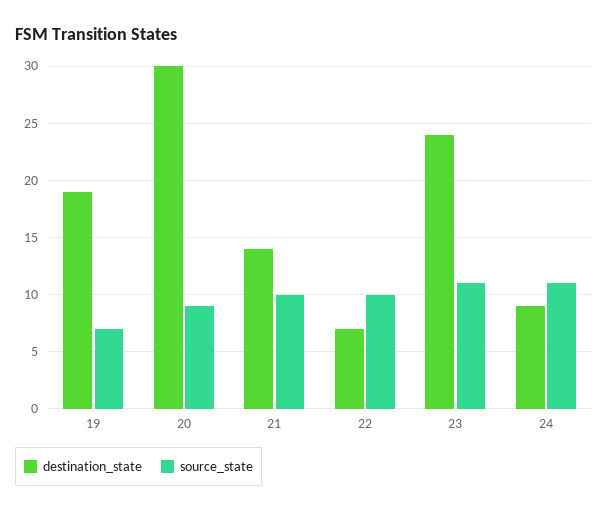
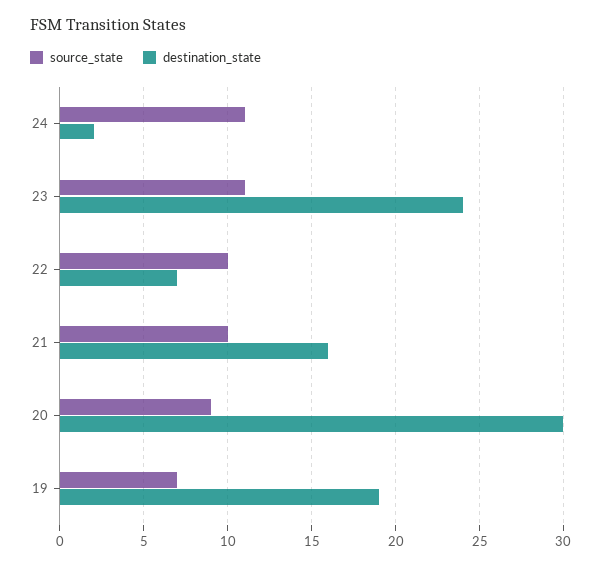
destination_state, 21: 14 -> 16
destination_state, 24: 9 -> 2

